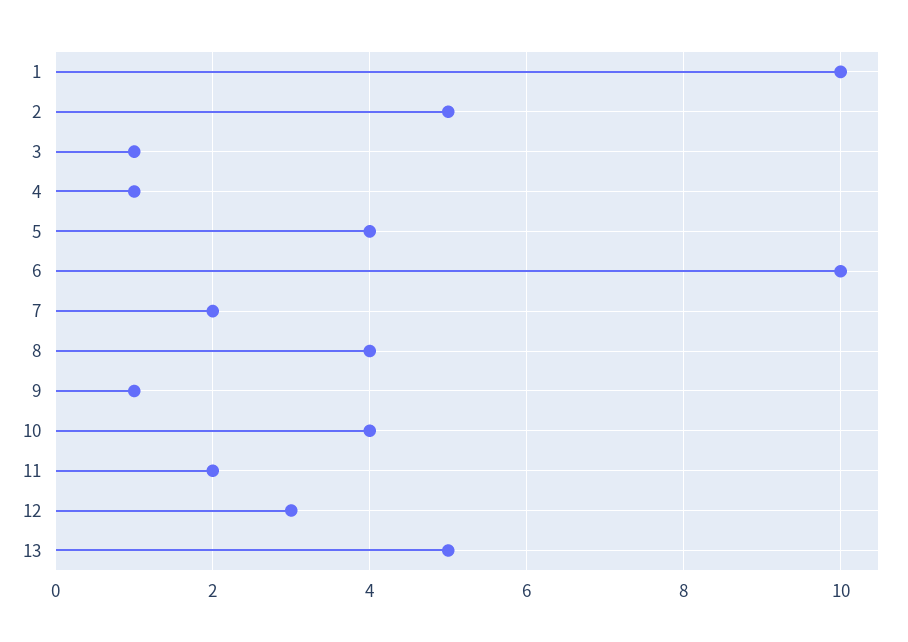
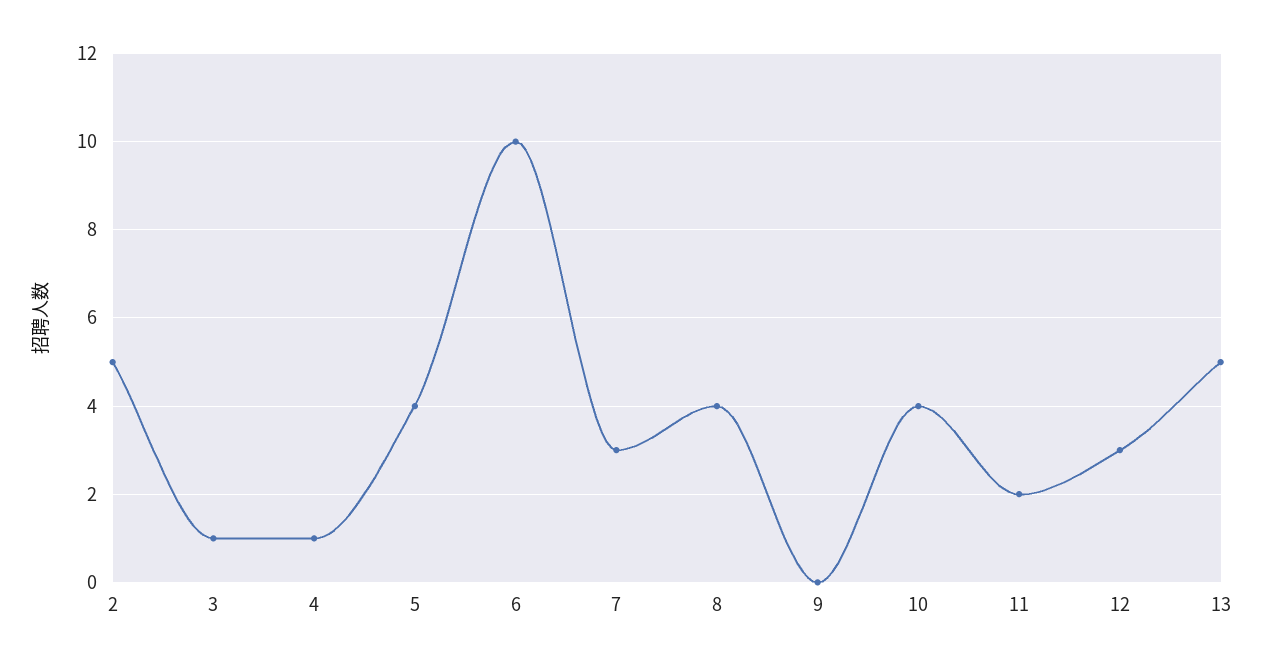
1: 10 -> none
7: 2 -> 3
9: 1 -> 0

